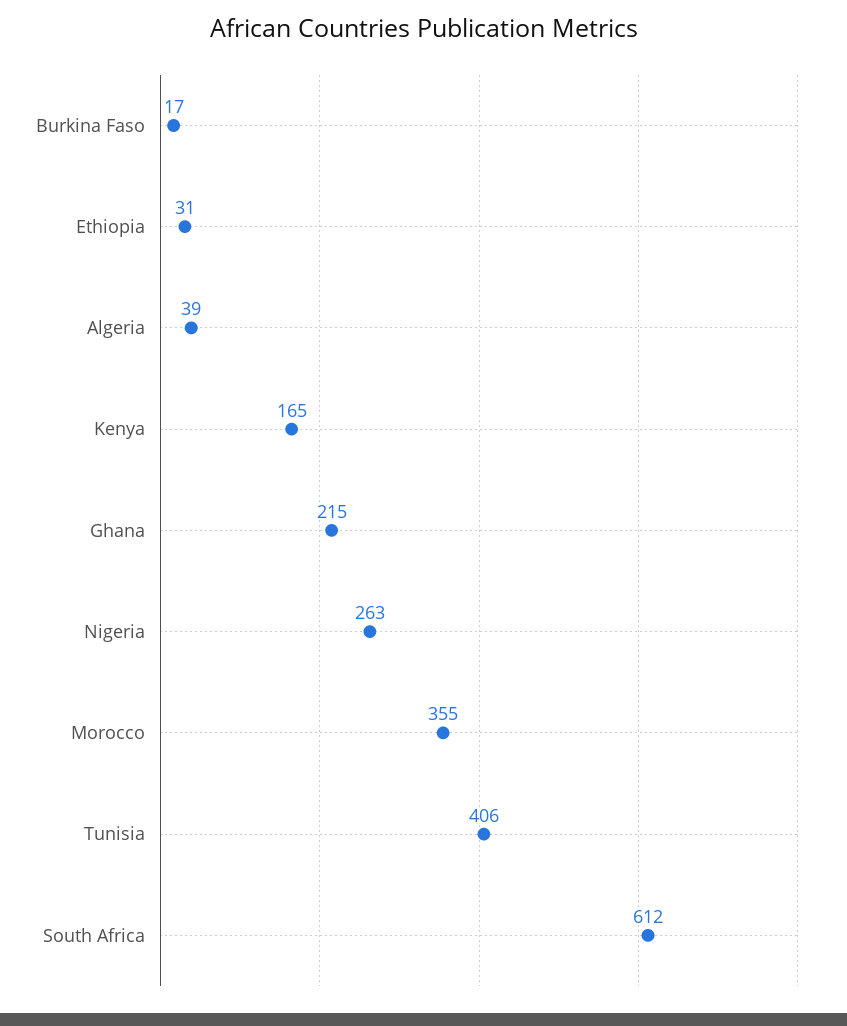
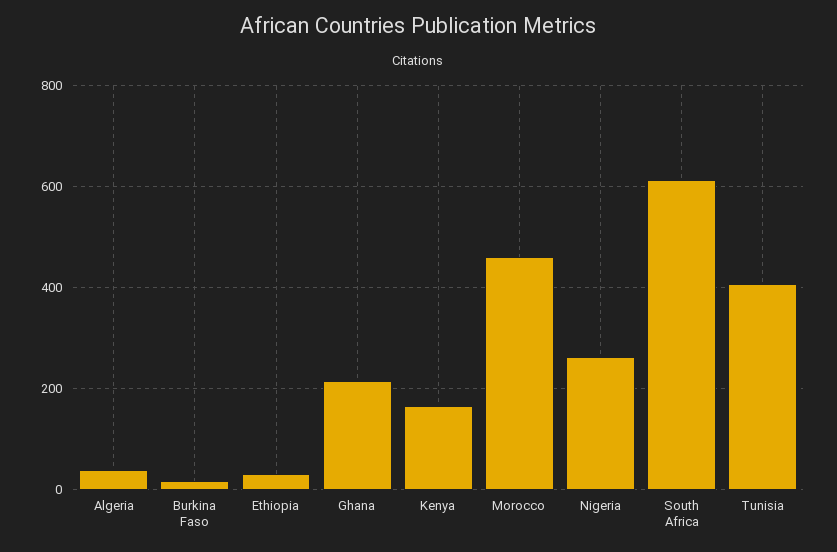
Morocco: 355 -> 460

